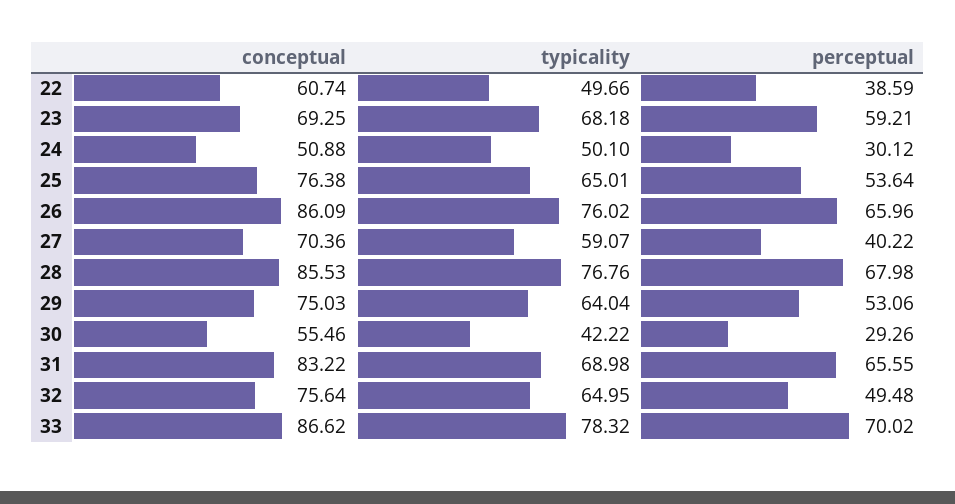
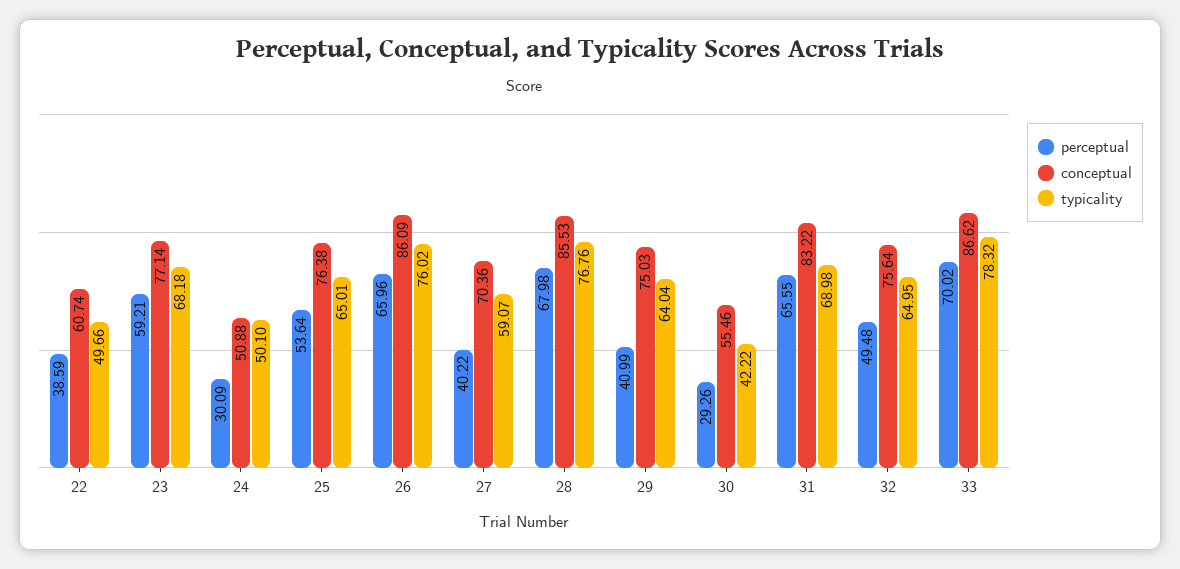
conceptual, 23: 69.25 -> 77.14
perceptual, 24: 30.12 -> 30.09
perceptual, 29: 53.06 -> 40.99

